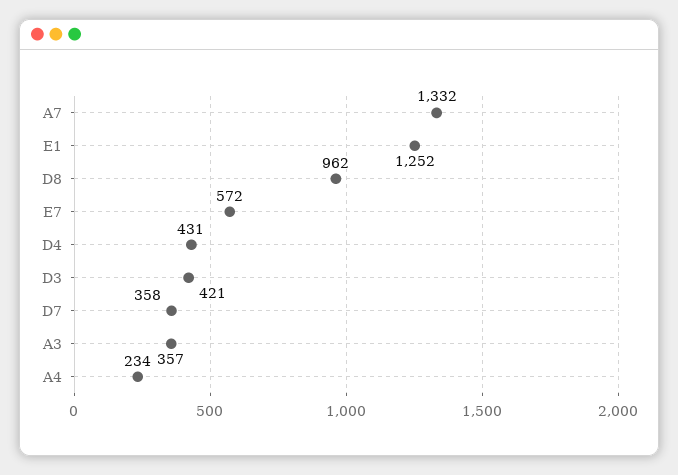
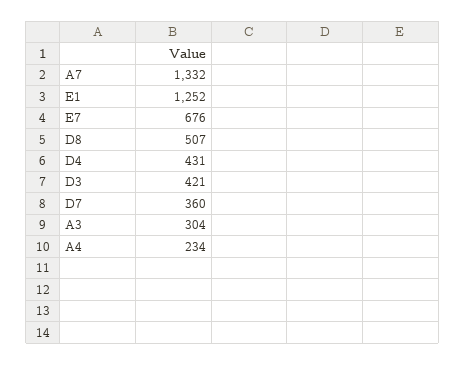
D8: 962 -> 507
E7: 572 -> 676
D7: 358 -> 360
A3: 357 -> 304

